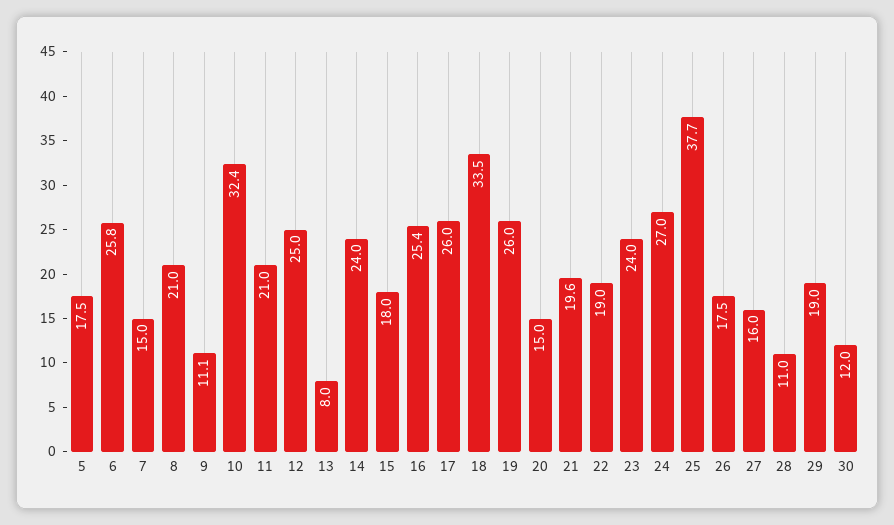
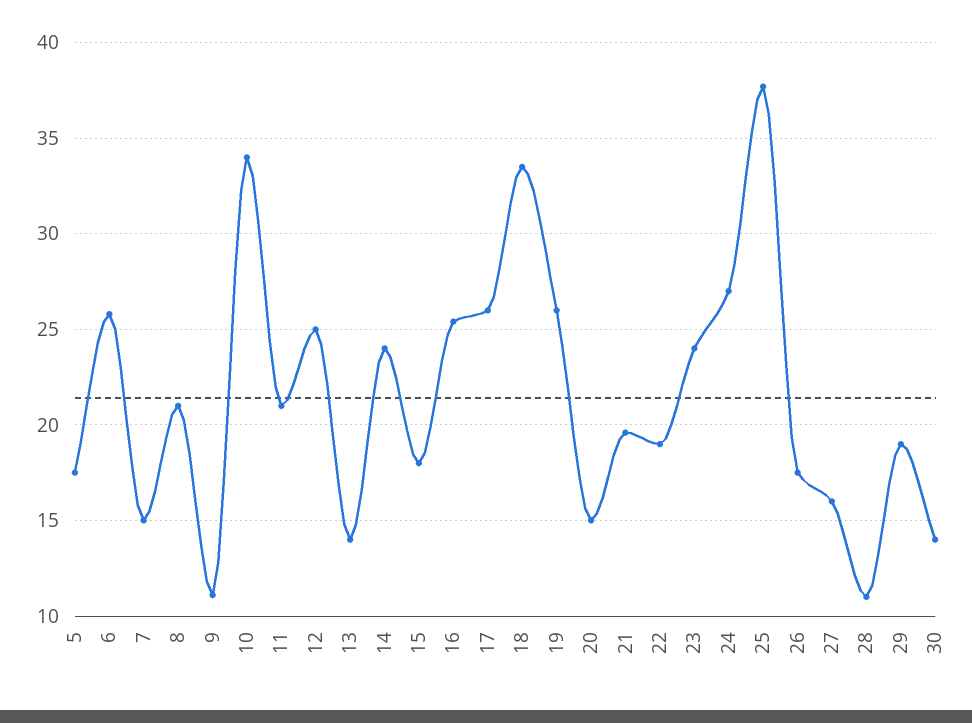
10: 32.4 -> 34
13: 8 -> 14
30: 12 -> 14

